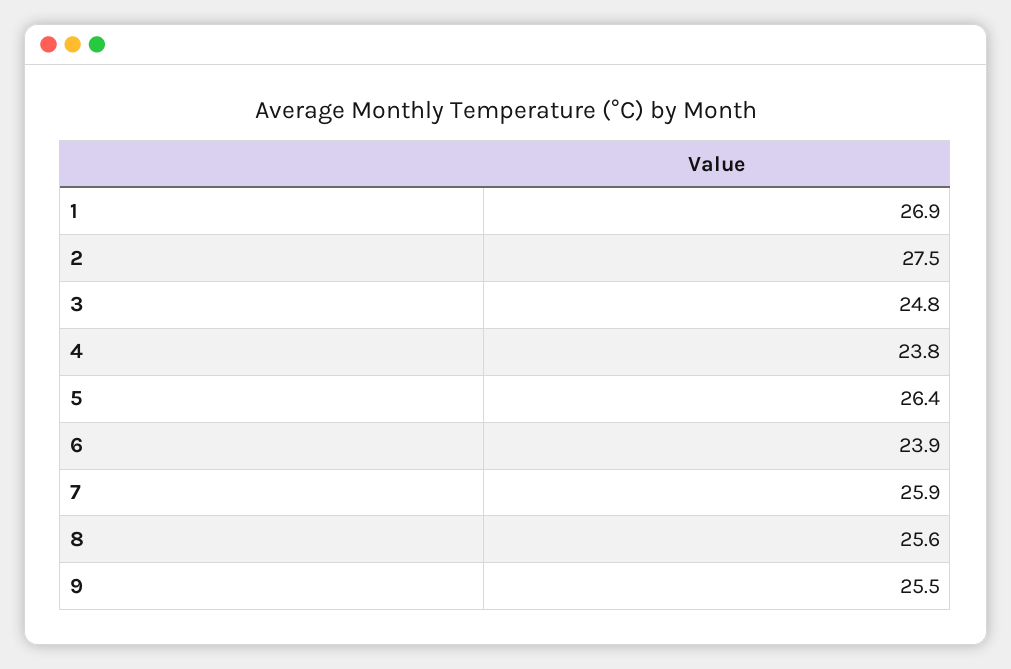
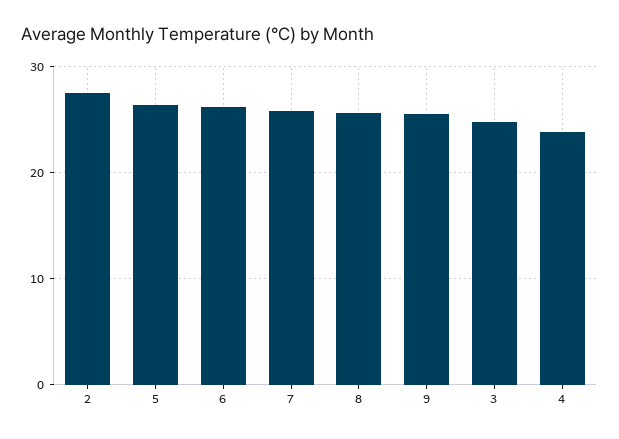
1: 26.9 -> none
6: 23.9 -> 26

